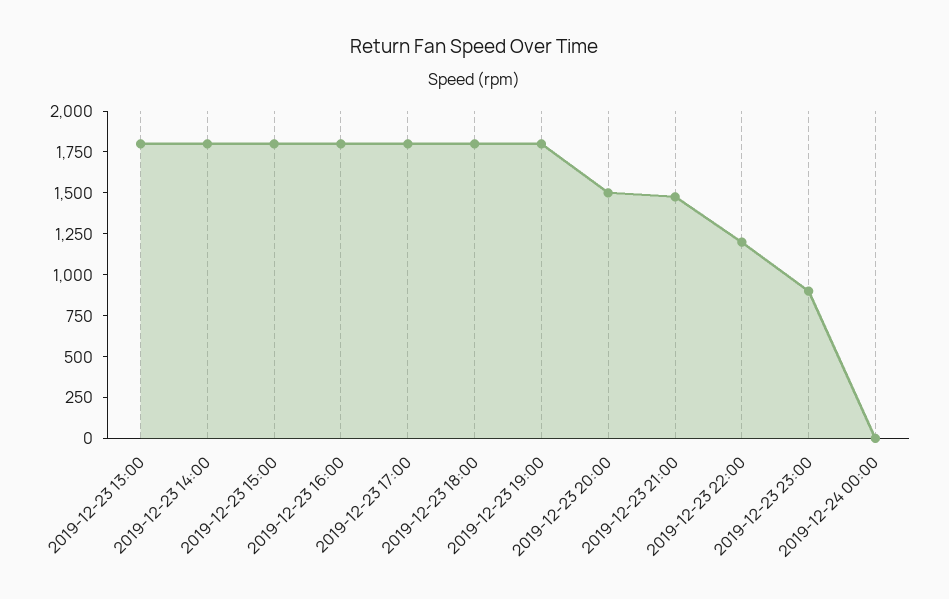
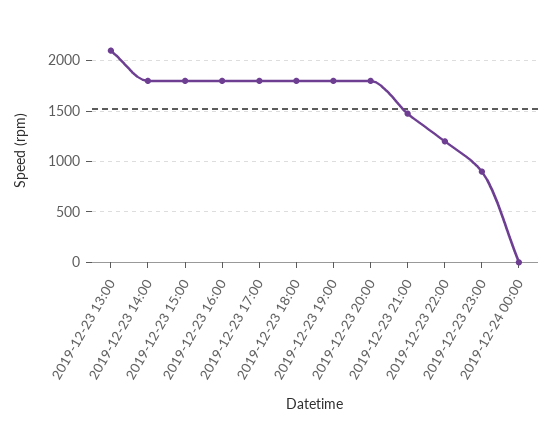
2019-12-23 13:00: 1800 -> 2100
2019-12-23 20:00: 1500 -> 1800

